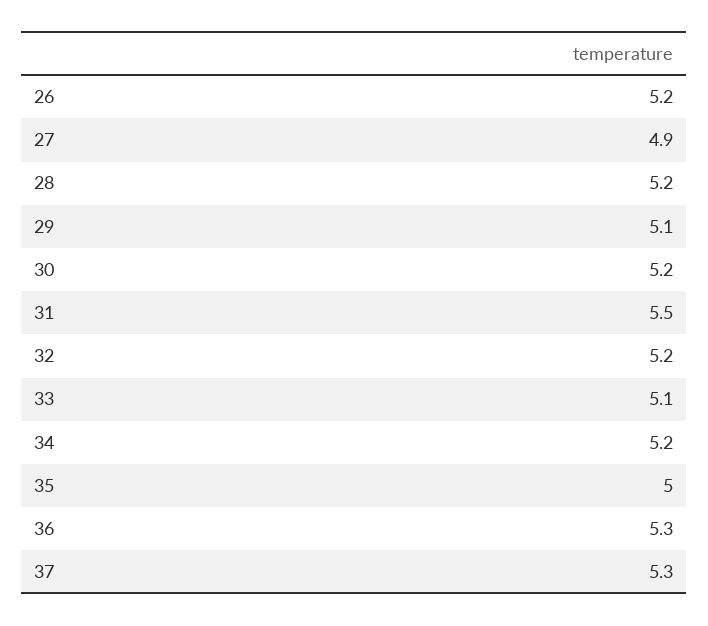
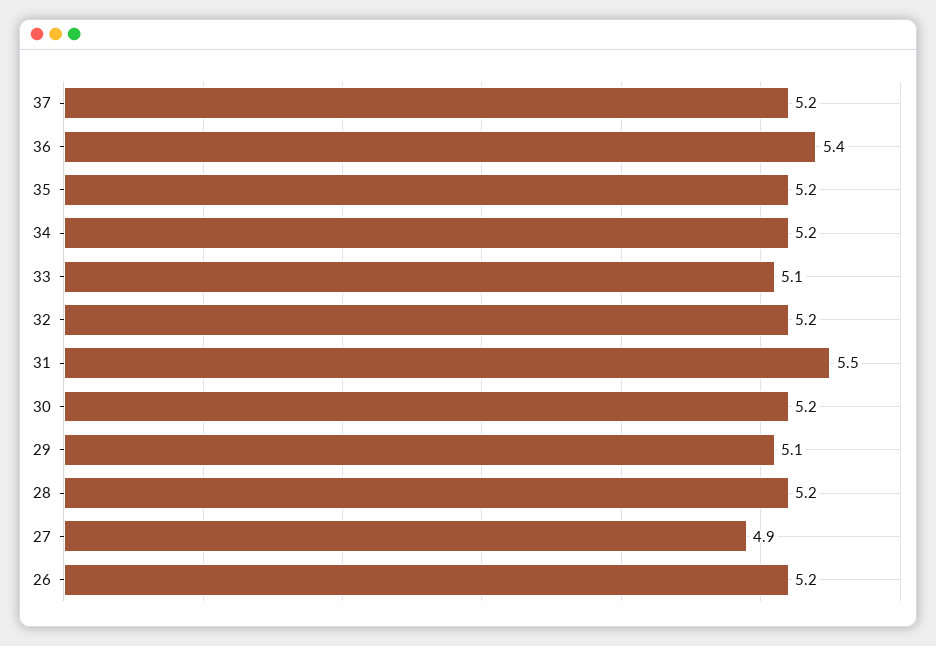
35: 5 -> 5.2
36: 5.3 -> 5.4
37: 5.3 -> 5.2

